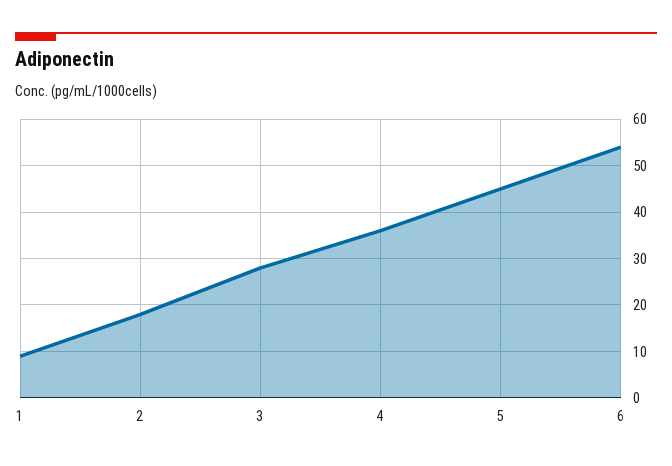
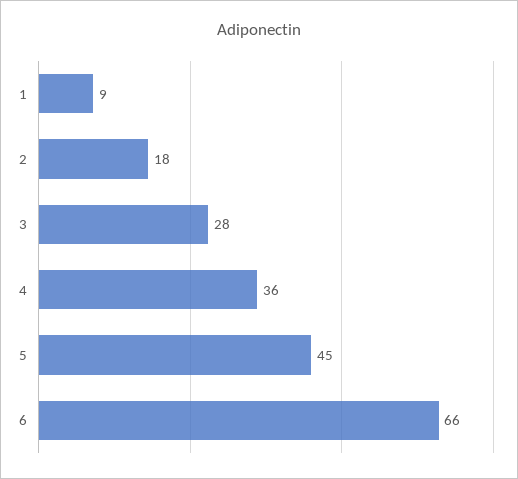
6: 55 -> 66

